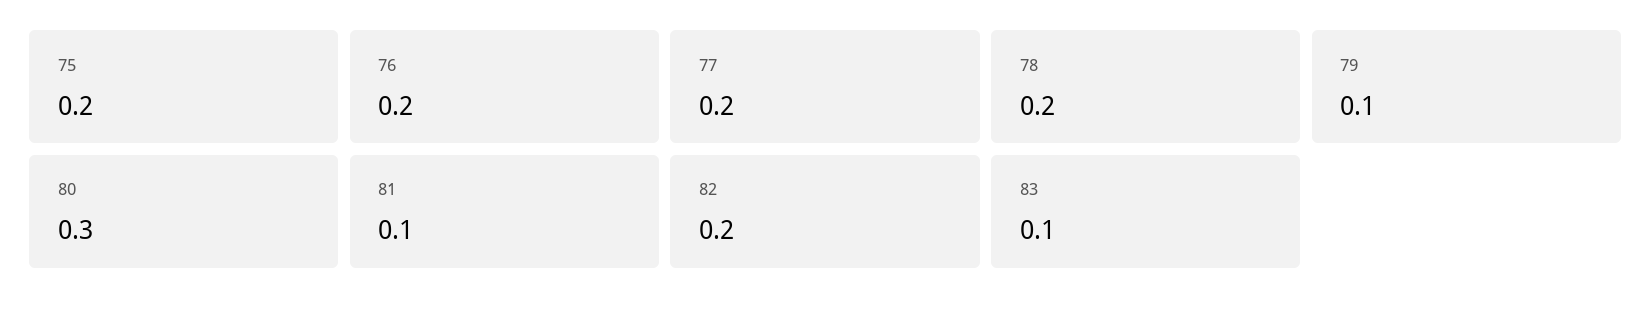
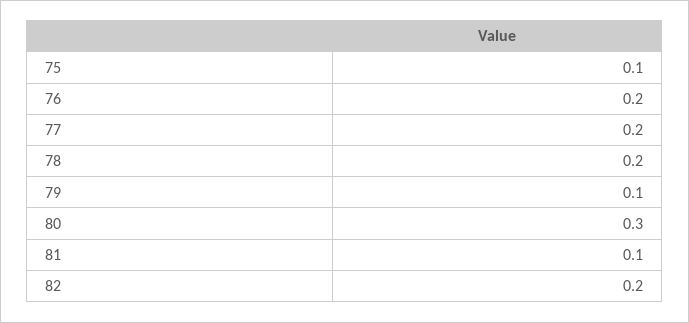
75: 0.2 -> 0.1
83: 0.1 -> none

